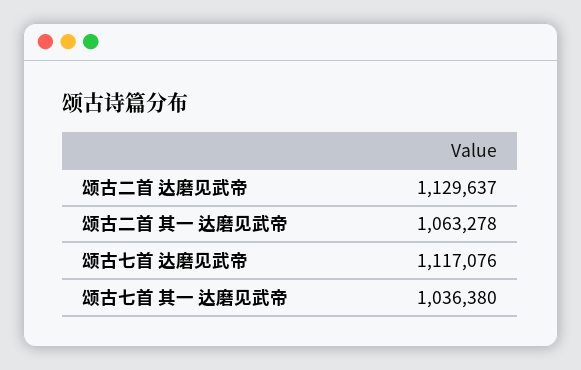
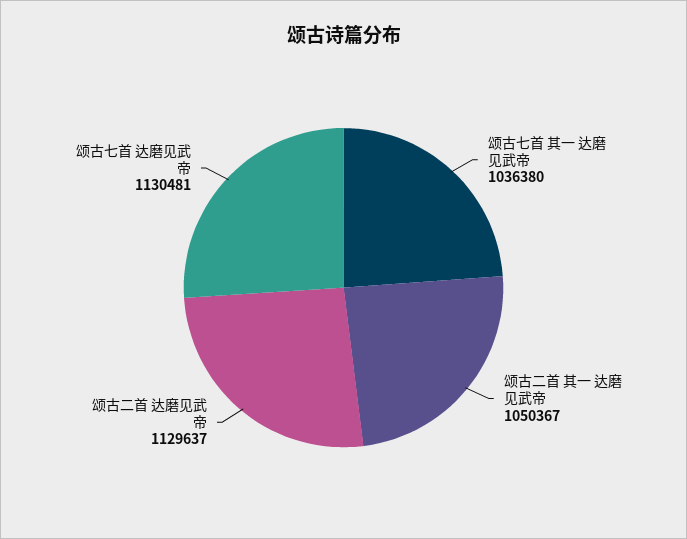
颂古二首 其一 达磨见武帝: 1063278 -> 1050367
颂古七首 达磨见武帝: 1117076 -> 1130481

